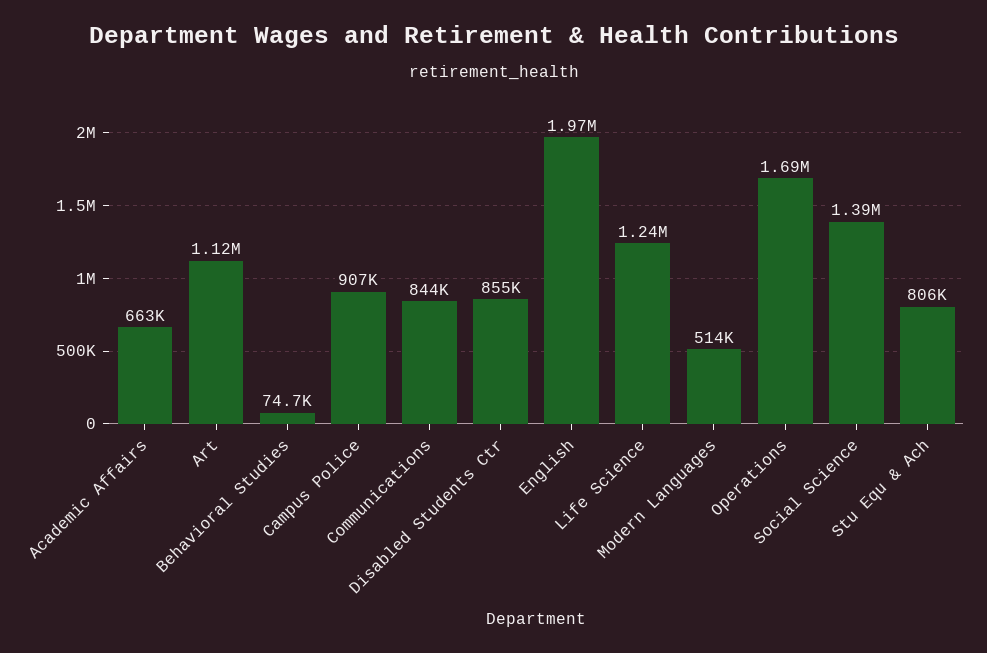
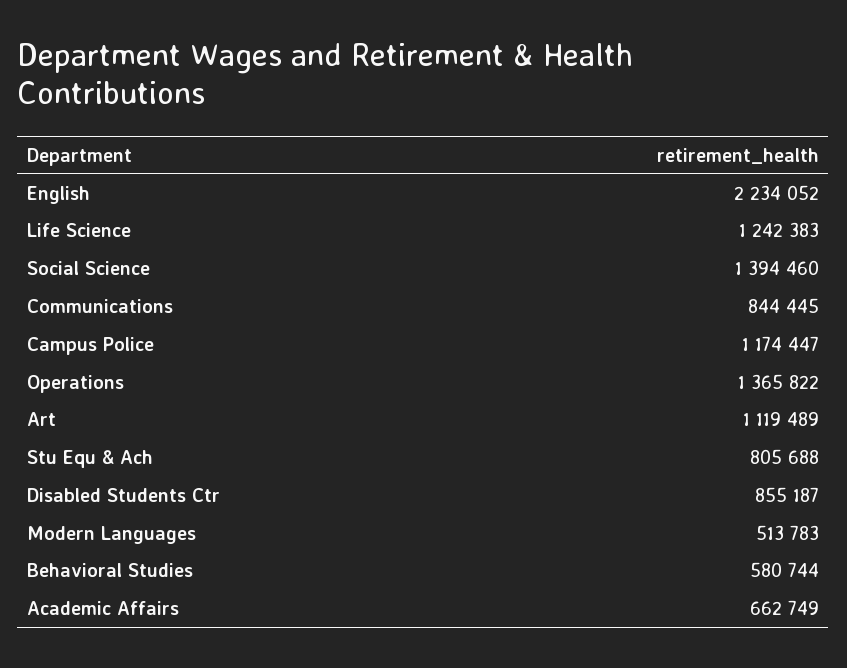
Behavioral Studies: 74700 -> 580744
Campus Police: 907000 -> 1174447
English: 1970000 -> 2234052
Operations: 1690000 -> 1365822

